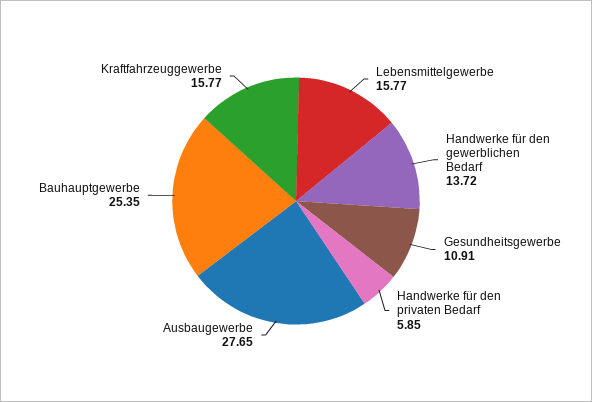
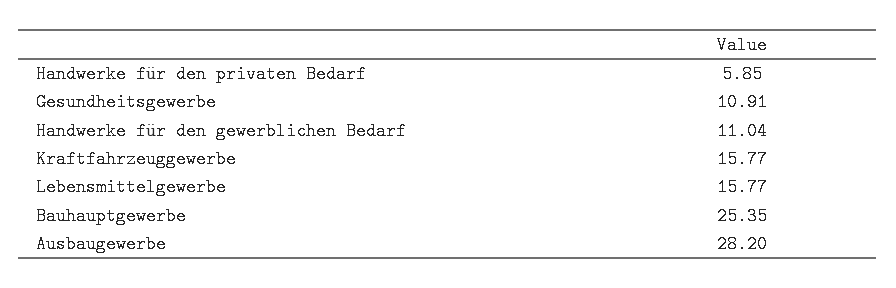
Handwerke für den gewerblichen Bedarf: 13.72 -> 11.04
Ausbaugewerbe: 27.65 -> 28.2

